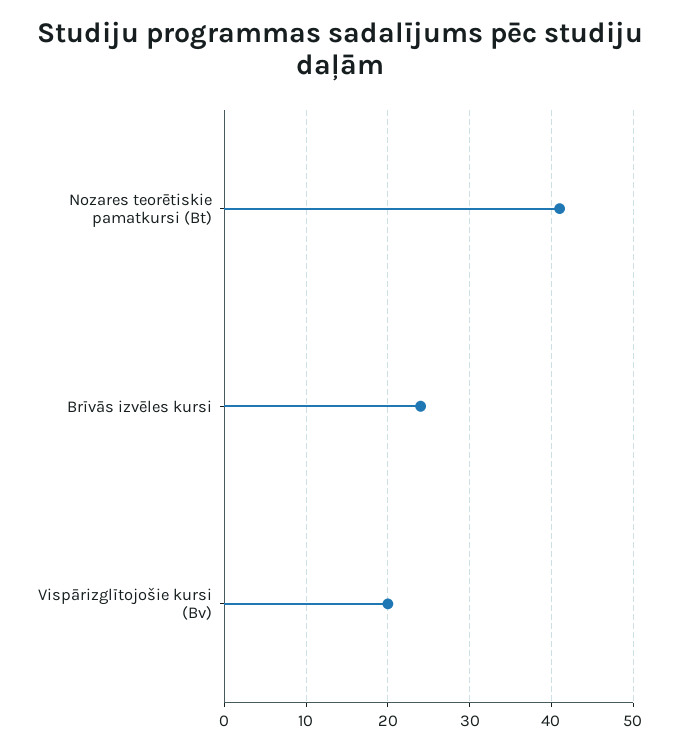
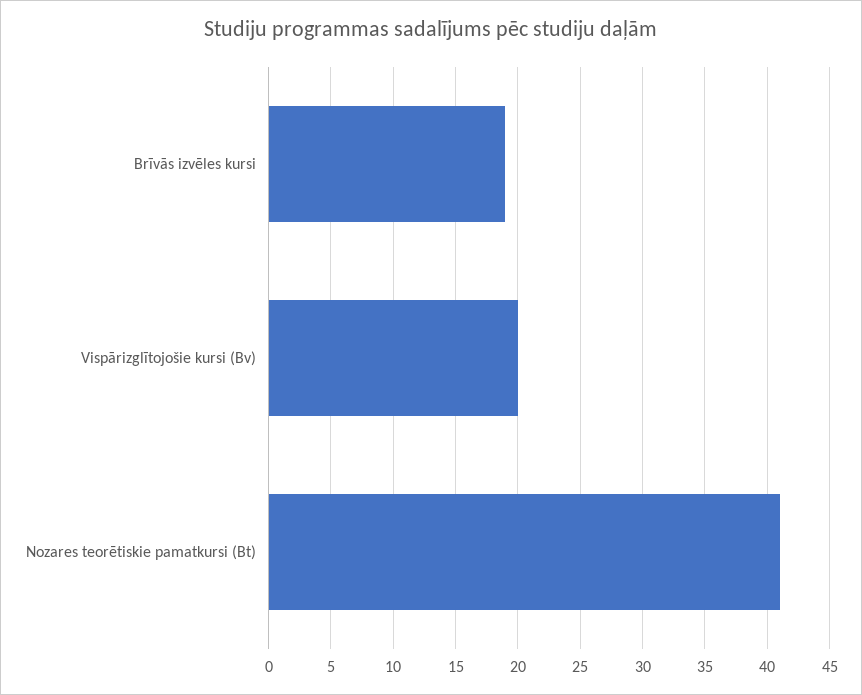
Brīvās izvēles kursi: 24 -> 19

